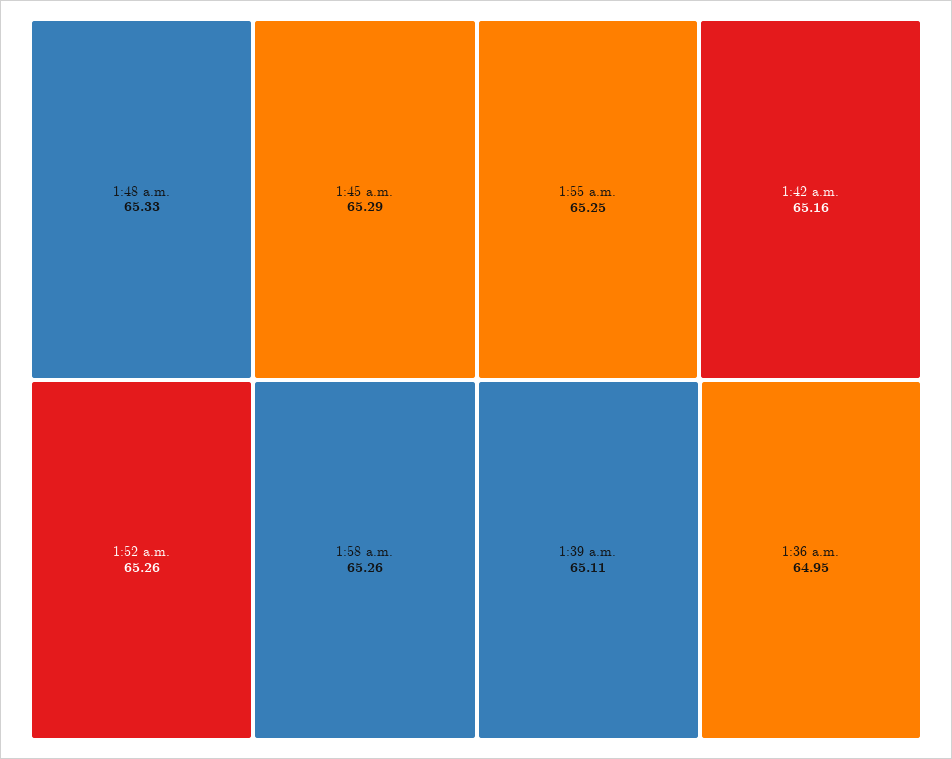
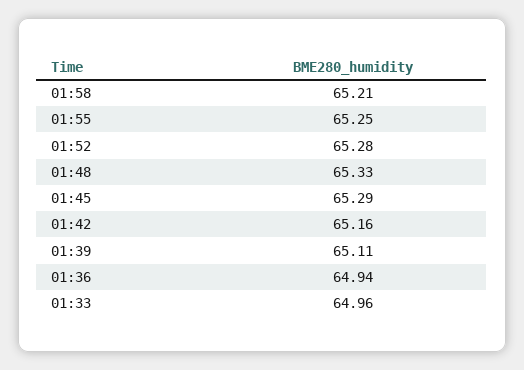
1:52 a.m.: 65.26 -> 65.28
1:58 a.m.: 65.26 -> 65.21
1:36 a.m.: 64.95 -> 64.94
01:33: none -> 64.96

